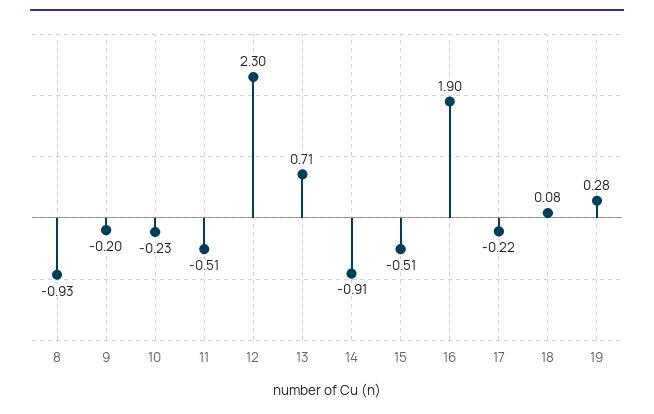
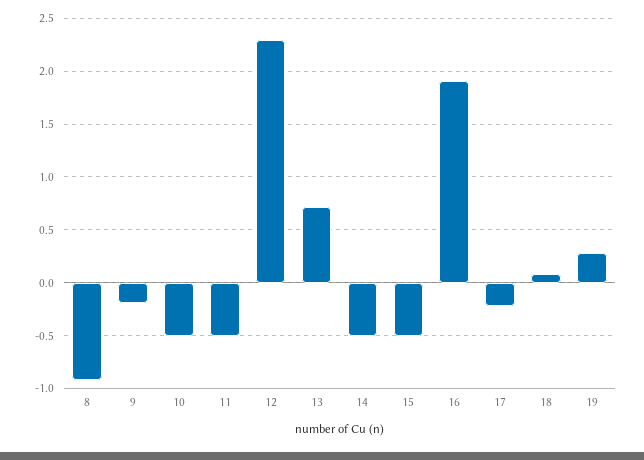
10: -0.23 -> -0.5
14: -0.91 -> -0.5

